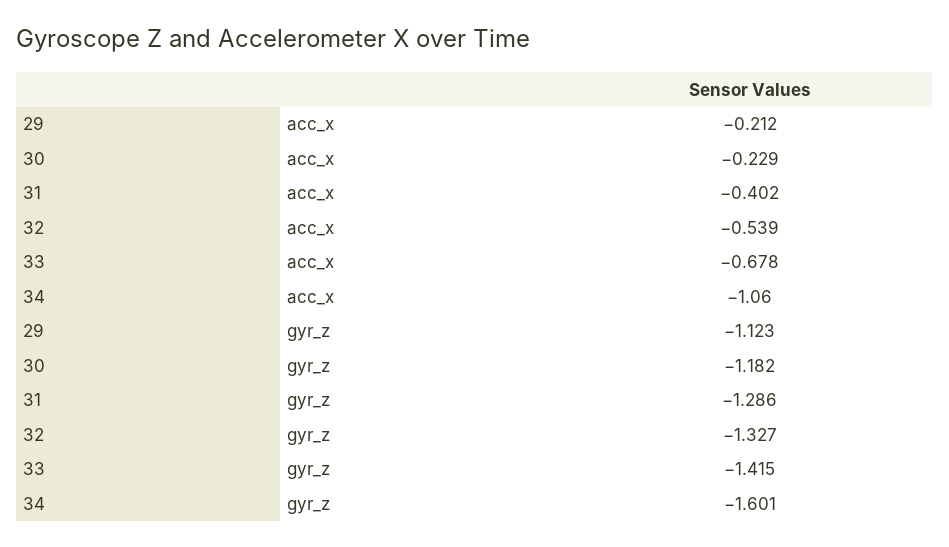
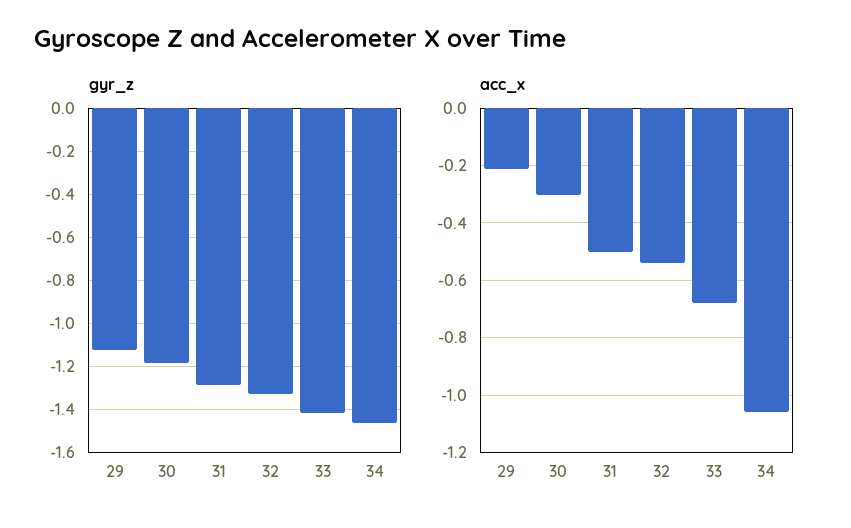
acc_x, 30: -0.229 -> -0.3
acc_x, 31: -0.402 -> -0.5
gyr_z, 34: -1.601 -> -1.45

